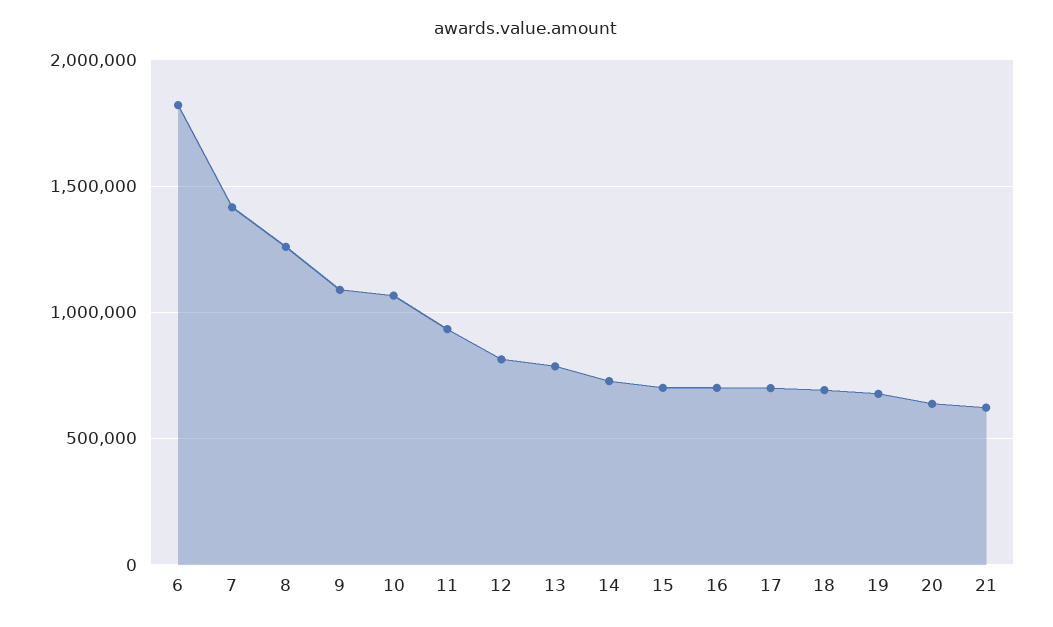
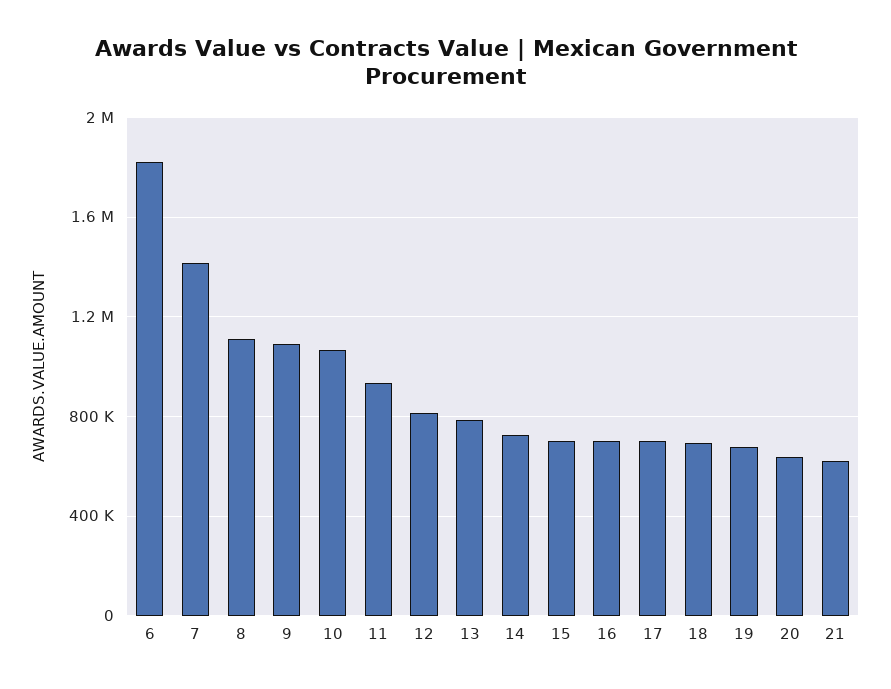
8: 1250000 -> 1100000

